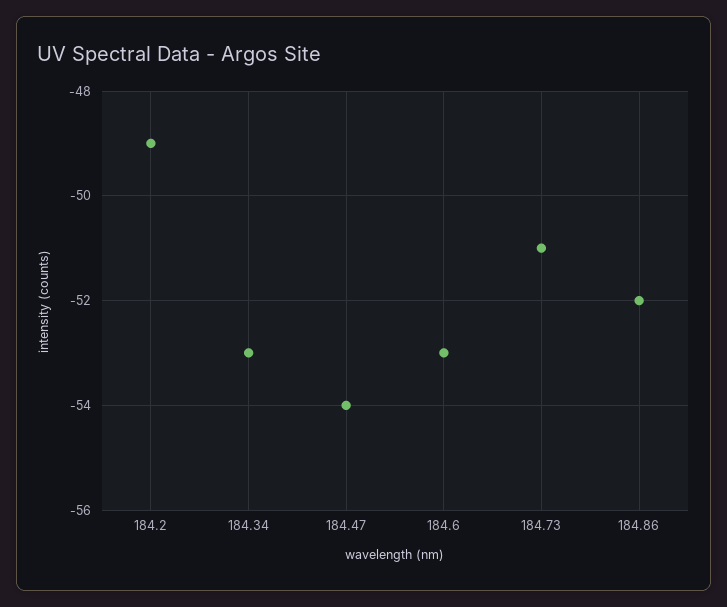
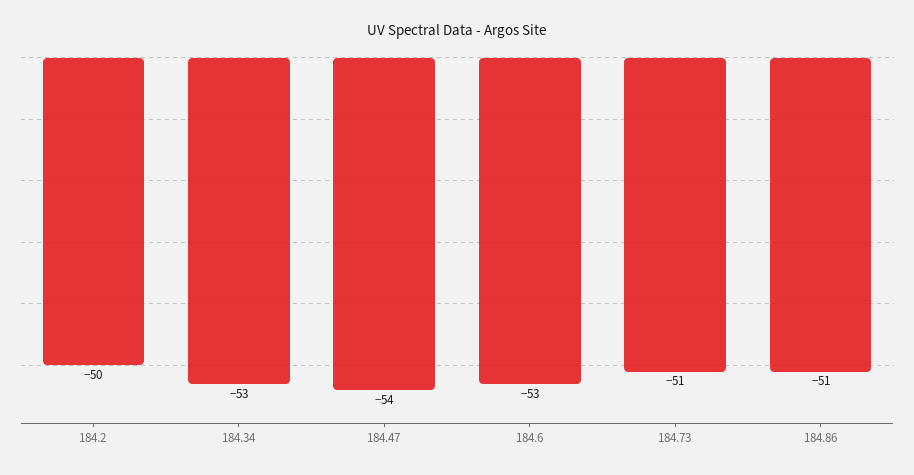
184.2: -49 -> -50
184.86: -52 -> -51

